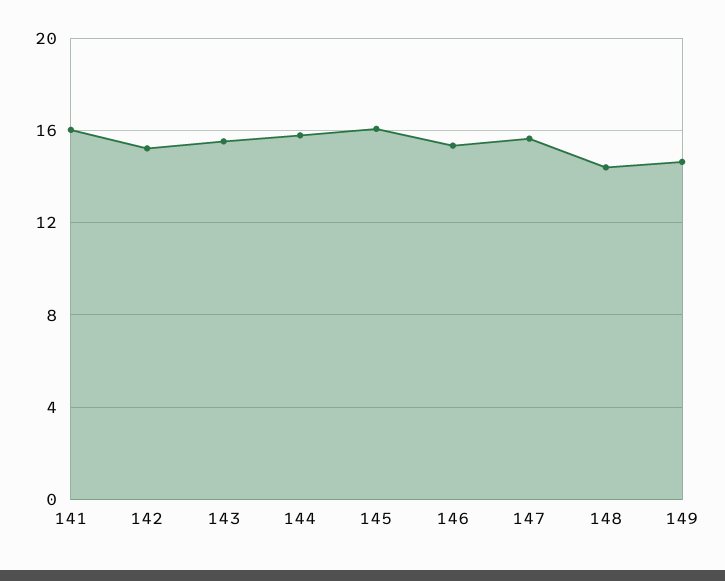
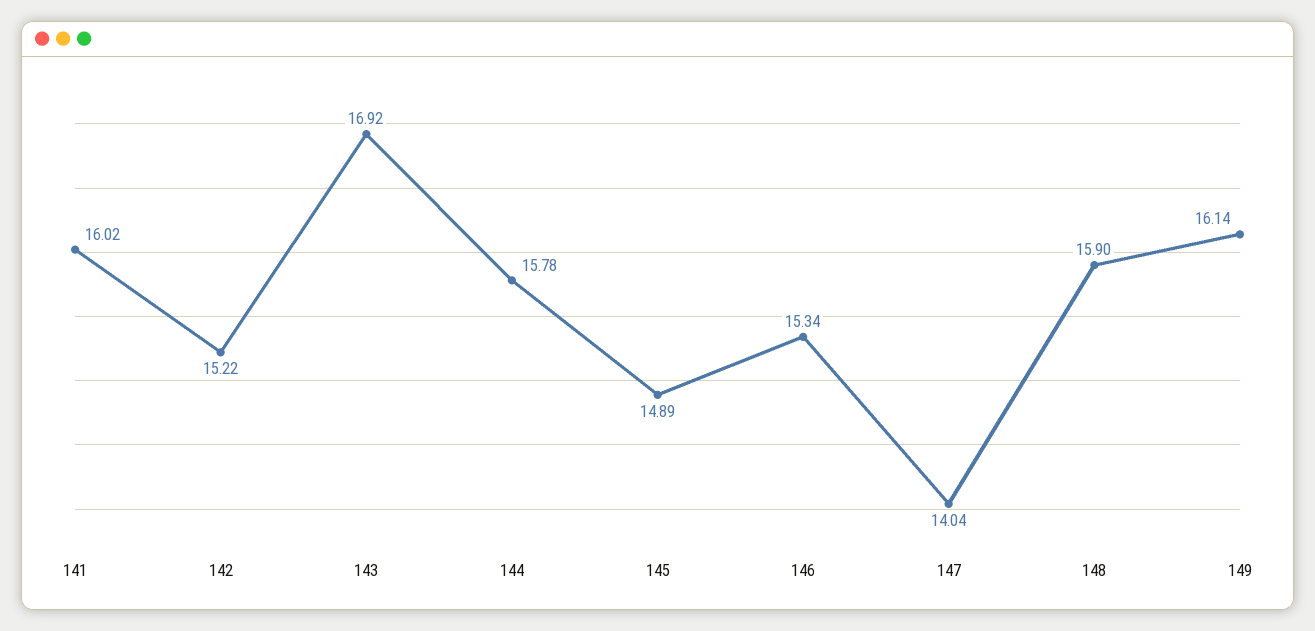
143: 15.5 -> 16.92
145: 16 -> 14.89
147: 15.5 -> 14.04
148: 14.5 -> 15.9
149: 14.5 -> 16.14

